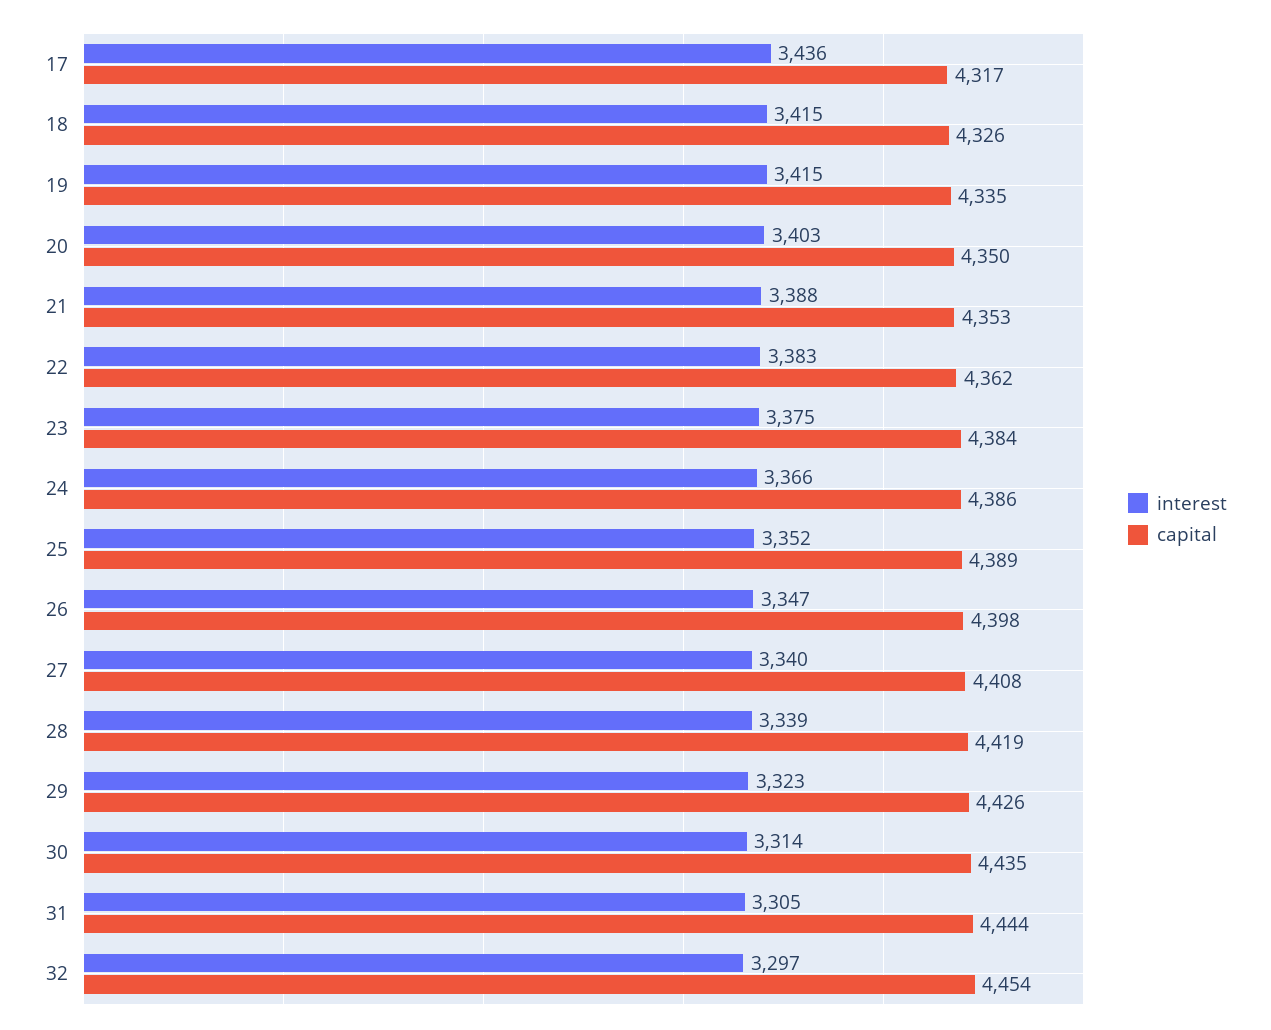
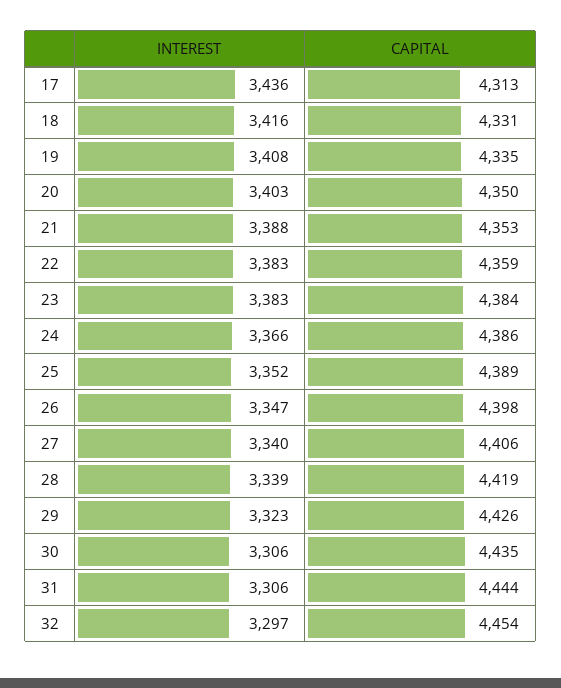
capital, 17: 4317 -> 4313
interest, 18: 3415 -> 3416
capital, 18: 4326 -> 4331
interest, 19: 3415 -> 3408
capital, 22: 4362 -> 4359
interest, 23: 3375 -> 3383
capital, 27: 4408 -> 4406
interest, 30: 3314 -> 3306
interest, 31: 3305 -> 3306

